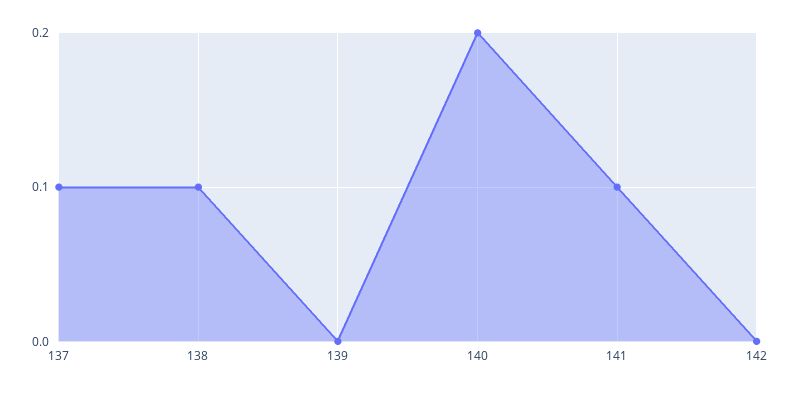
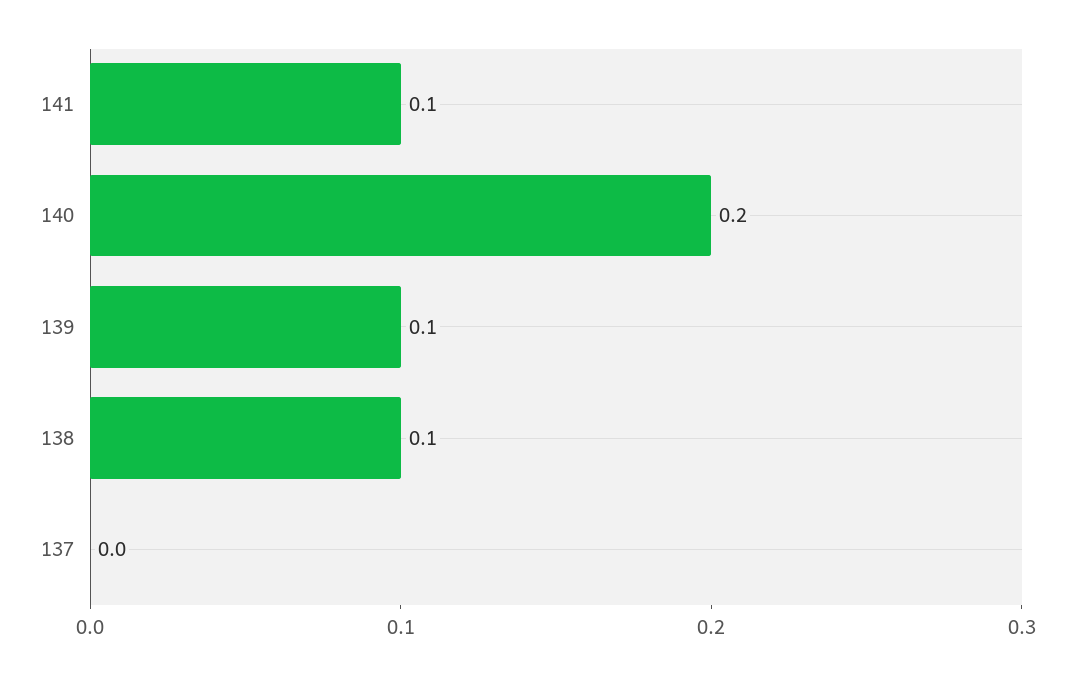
137: 0.1 -> 0
139: 0 -> 0.1
142: 0 -> none

